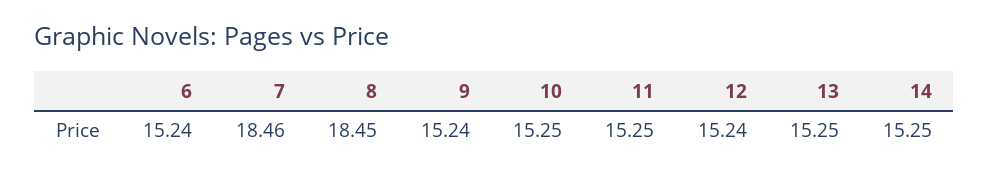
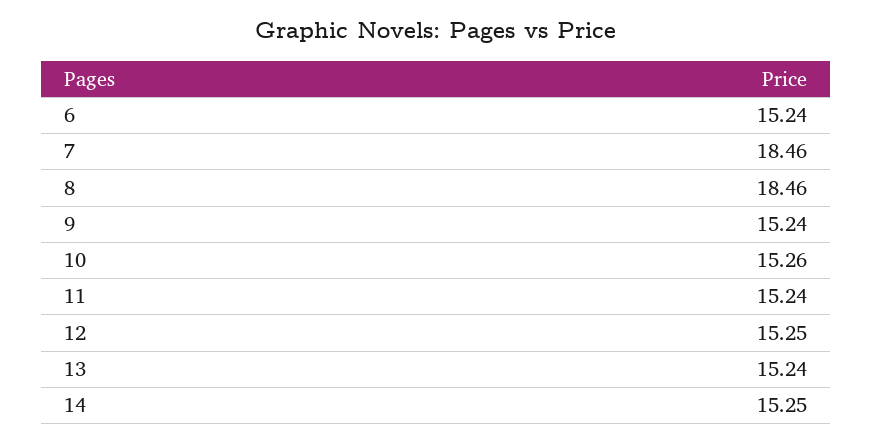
8: 18.45 -> 18.46
10: 15.25 -> 15.26
11: 15.25 -> 15.24
12: 15.24 -> 15.25
13: 15.25 -> 15.24

